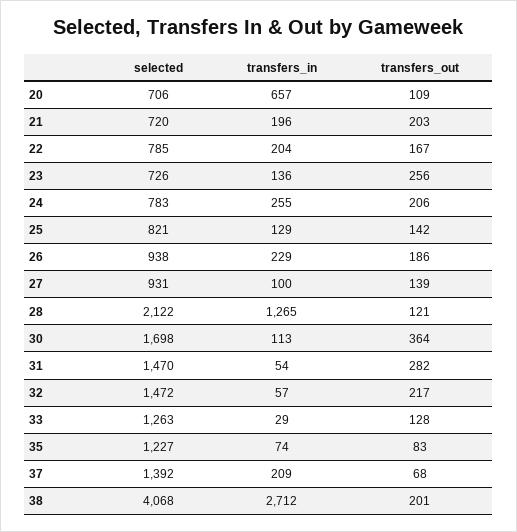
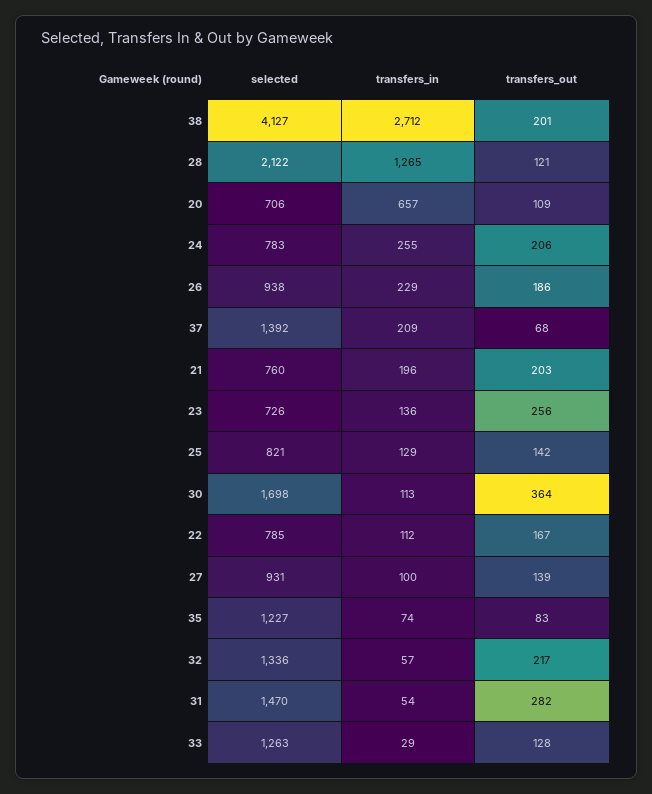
selected, 21: 720 -> 760
transfers_in, 22: 204 -> 112
selected, 32: 1472 -> 1336
selected, 38: 4068 -> 4127

